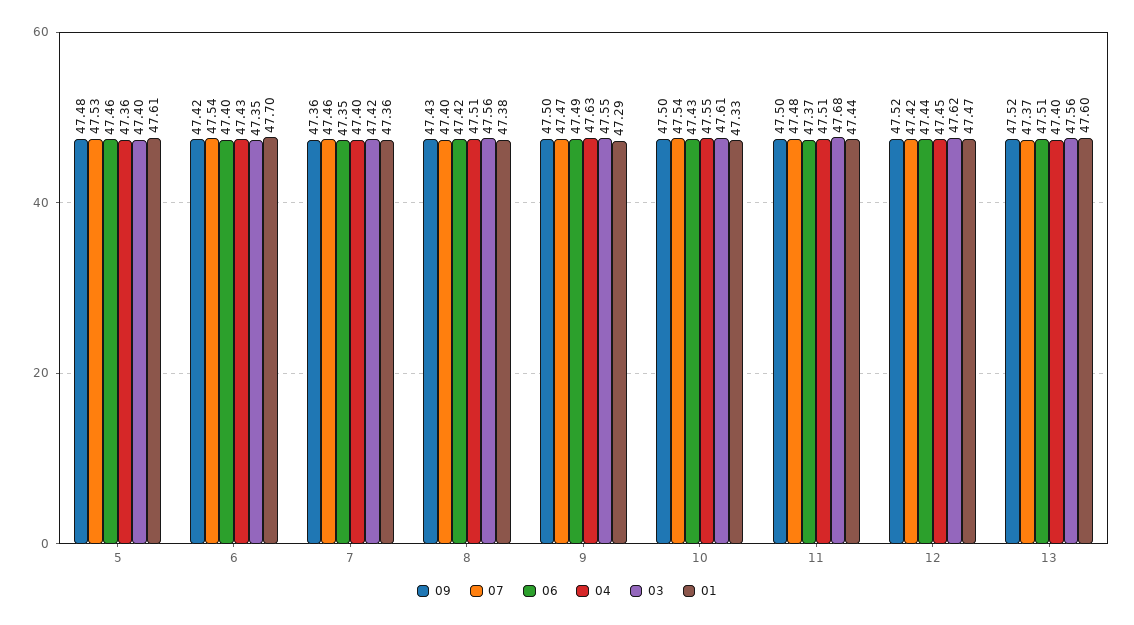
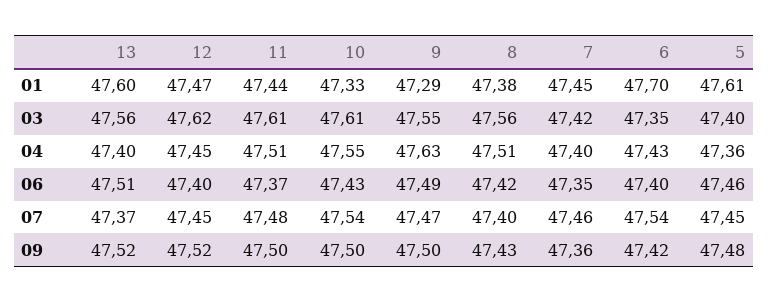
07, 5: 47.53 -> 47.45
01, 7: 47.36 -> 47.45
03, 11: 47.68 -> 47.61
07, 12: 47.42 -> 47.45
06, 12: 47.44 -> 47.4

